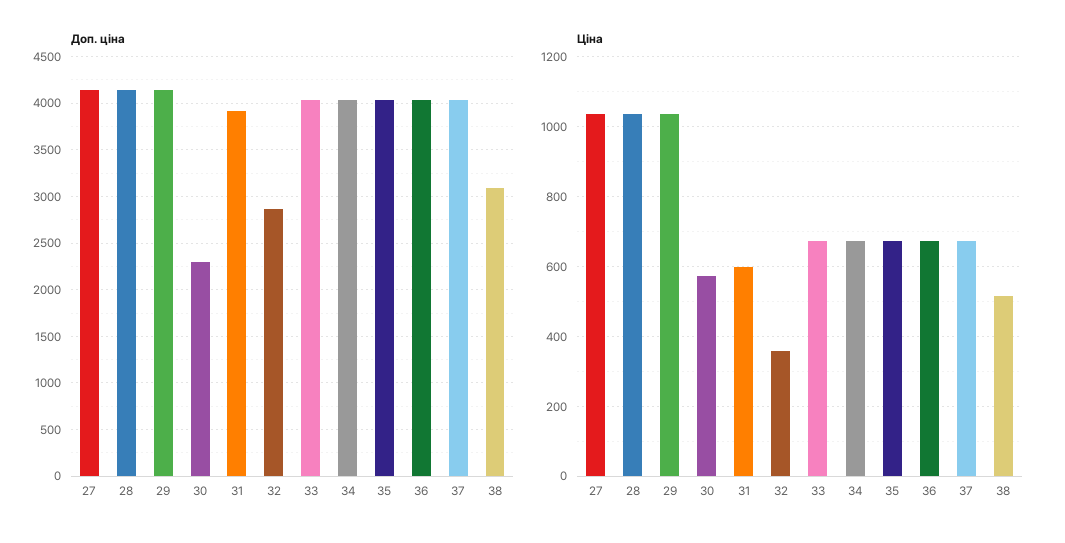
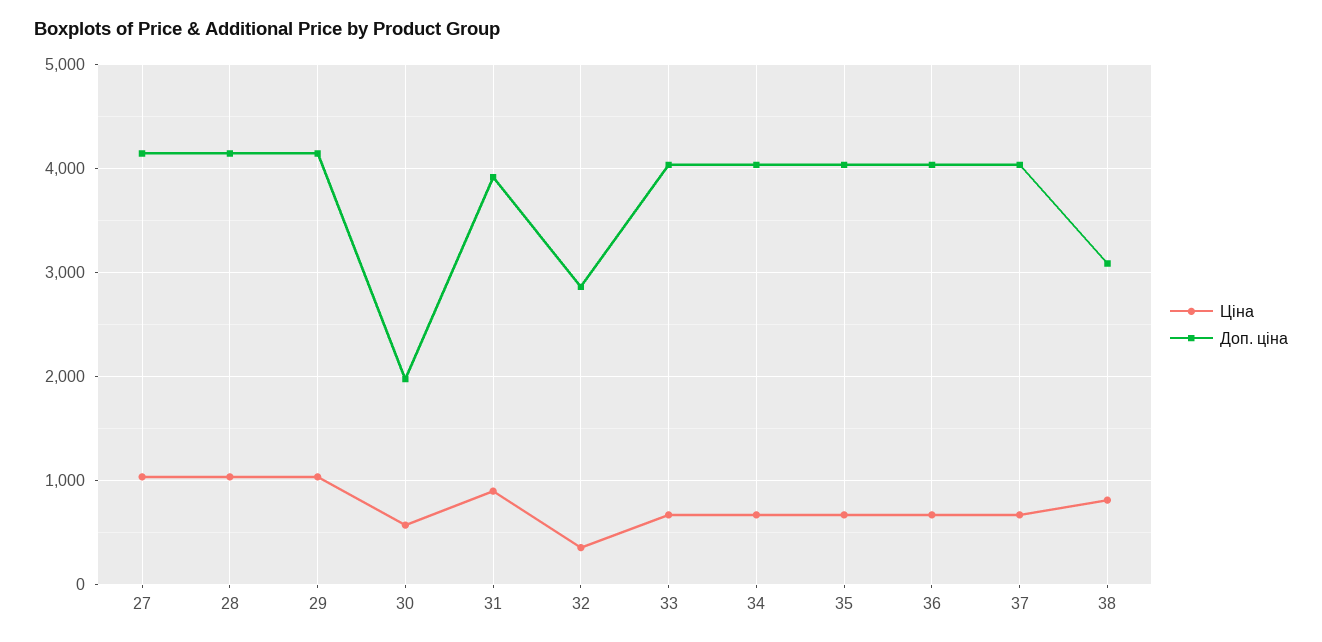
Доп. ціна, 30: 2300 -> 2000
Ціна, 31: 600 -> 900
Ціна, 38: 520 -> 800

